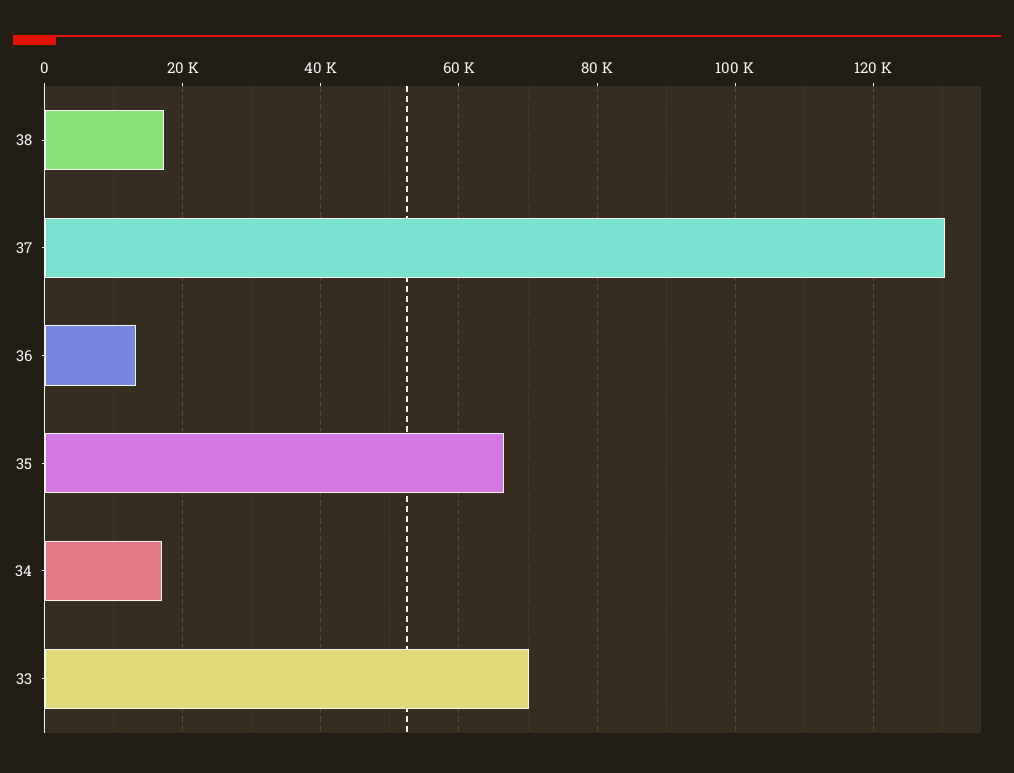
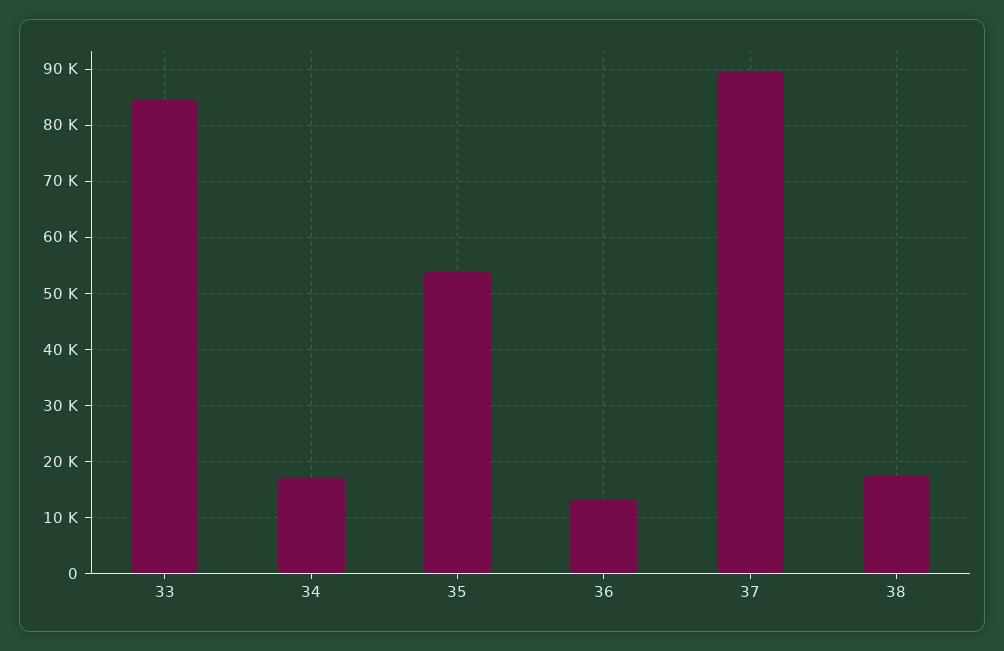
37: 130000 -> 90000
35: 66000 -> 54000
33: 70000 -> 84000

